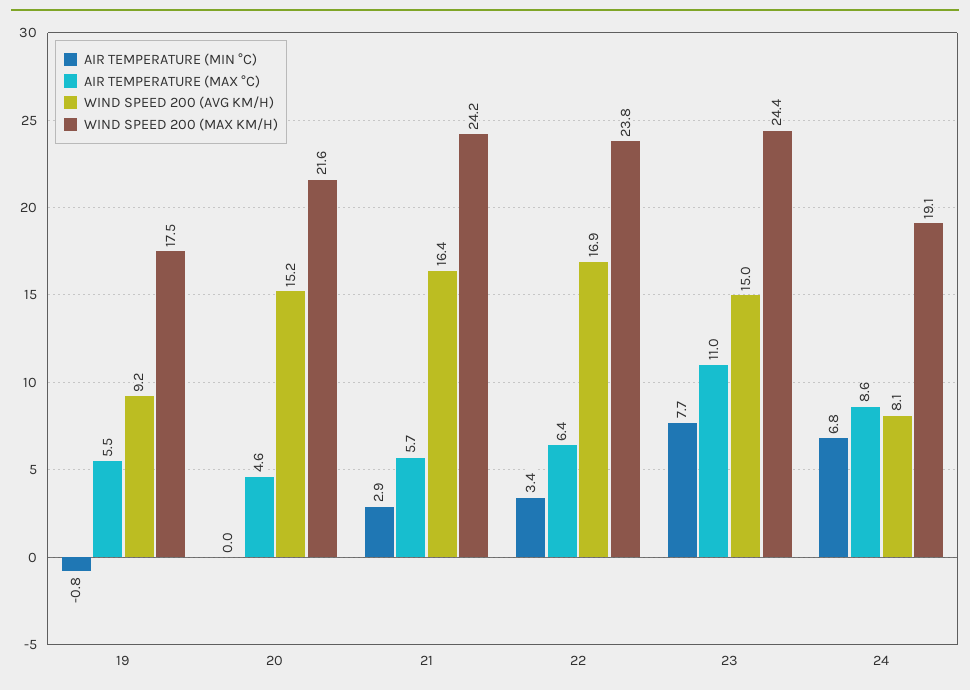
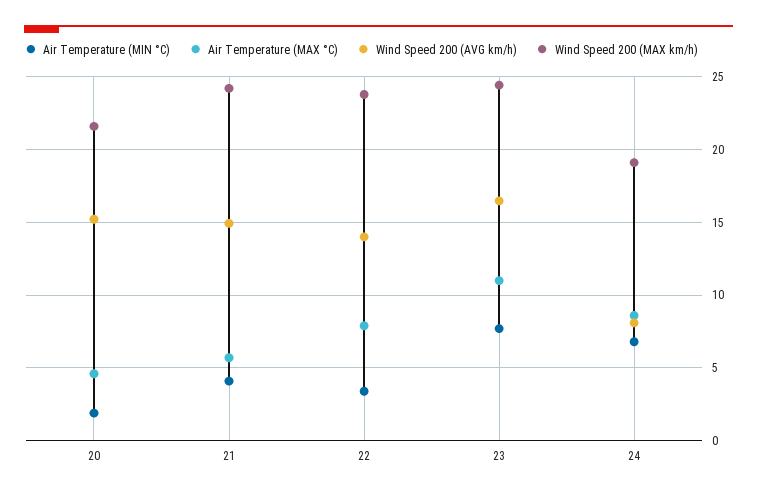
AIR TEMPERATURE (MIN °C), 19: -0.8 -> none
AIR TEMPERATURE (MAX °C), 19: 5.5 -> none
WIND SPEED 200 (AVG KM/H), 19: 9.2 -> none
WIND SPEED 200 (MAX KM/H), 19: 17.5 -> none
AIR TEMPERATURE (MIN °C), 20: 0 -> 2
AIR TEMPERATURE (MIN °C), 21: 2.9 -> 4
WIND SPEED 200 (AVG KM/H), 21: 16.4 -> 15
AIR TEMPERATURE (MAX °C), 22: 6.4 -> 8
WIND SPEED 200 (AVG KM/H), 22: 16.9 -> 14
WIND SPEED 200 (AVG KM/H), 23: 15 -> 16.5

